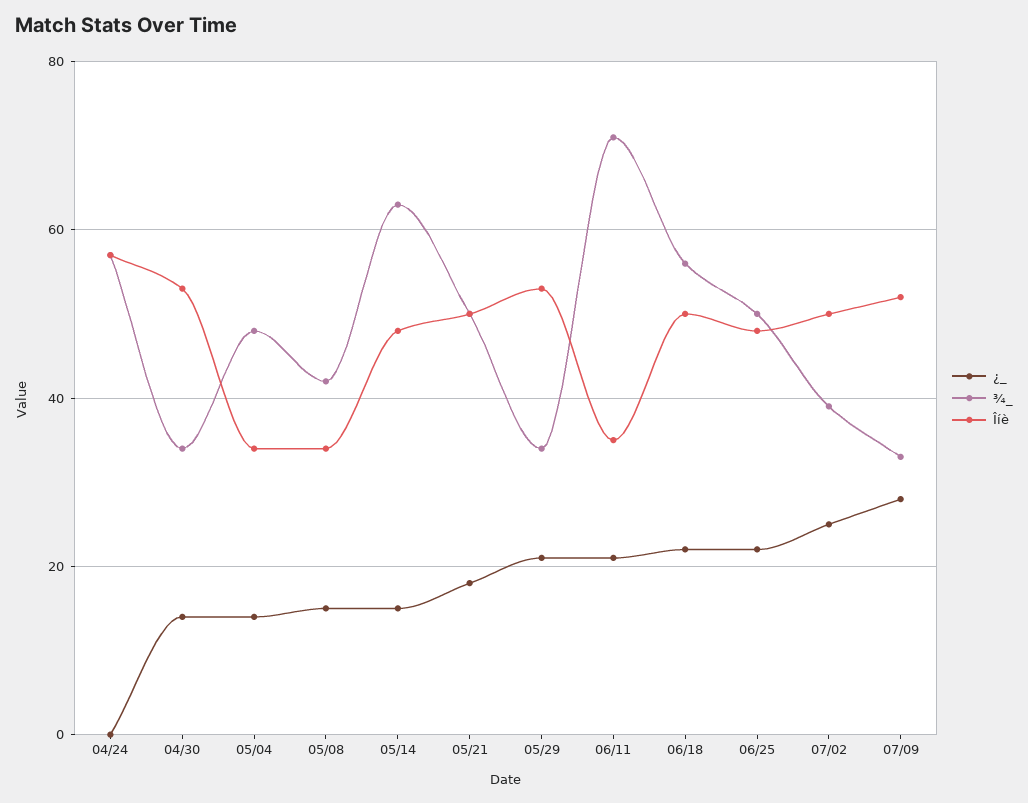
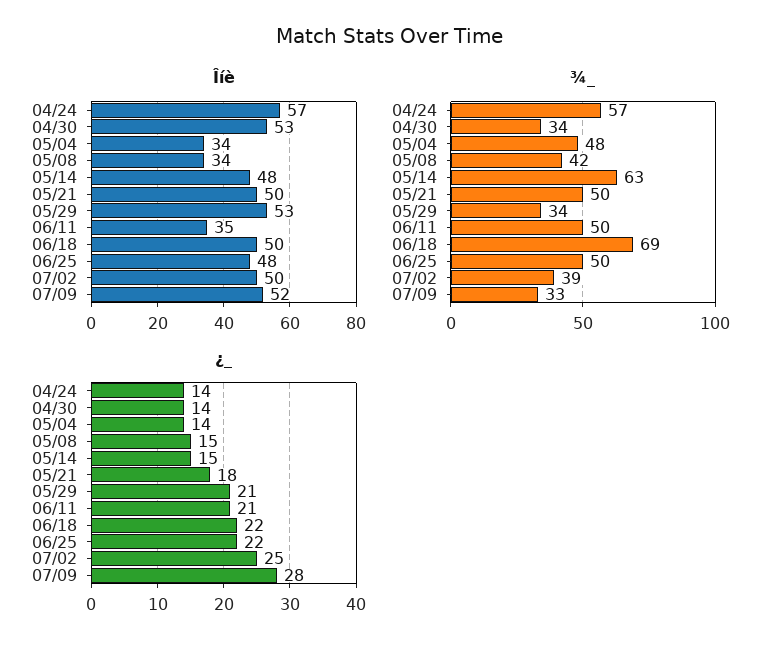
¿_, 04/24: 0 -> 14
¾_, 06/11: 70 -> 50
¾_, 06/18: 55 -> 69

